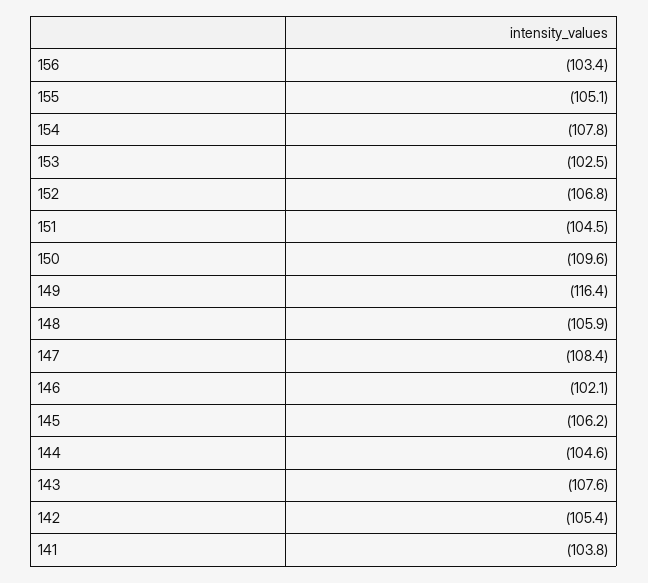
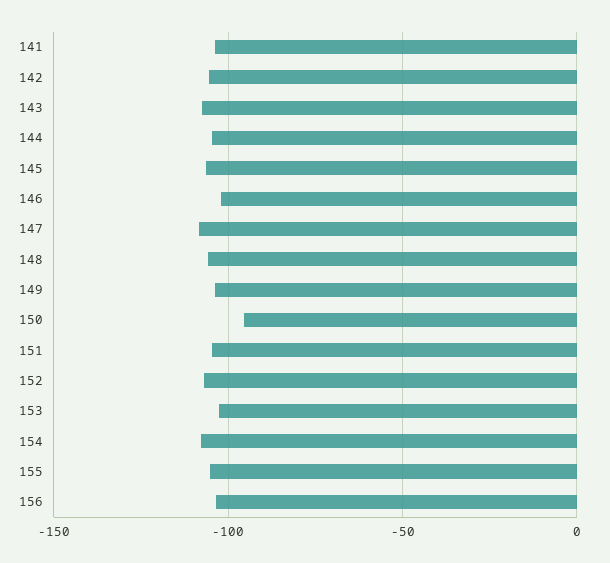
150: -109.6 -> -95
149: -116.4 -> -105

